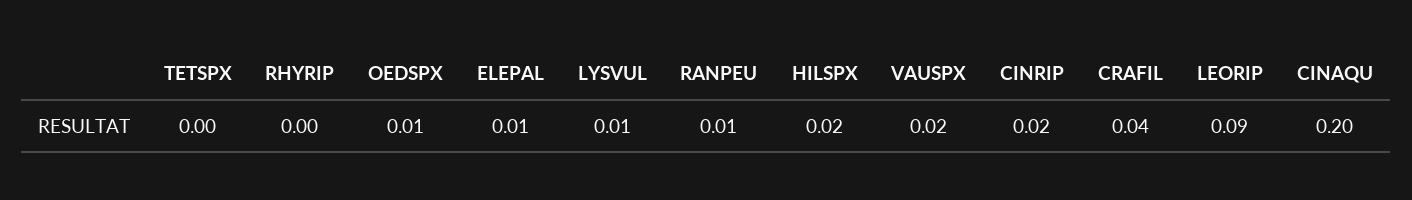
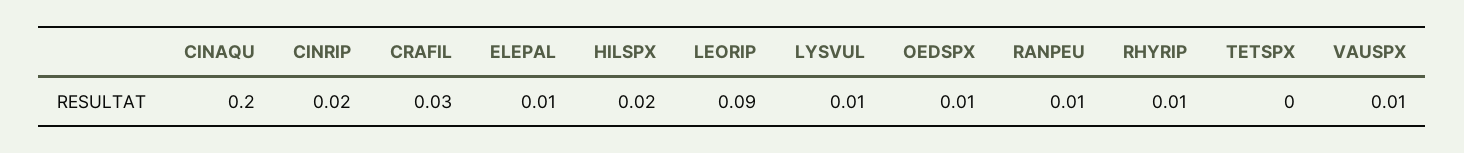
RHYRIP: 0 -> 0.01
VAUSPX: 0.02 -> 0.01
CRAFIL: 0.04 -> 0.03

